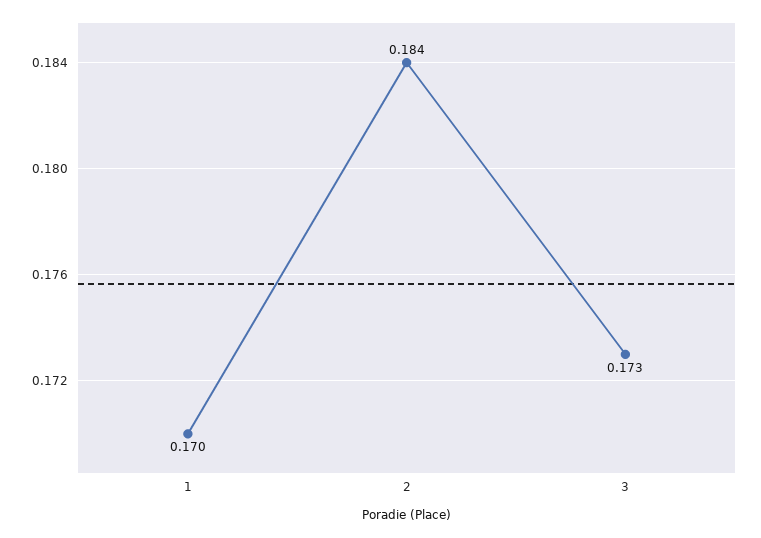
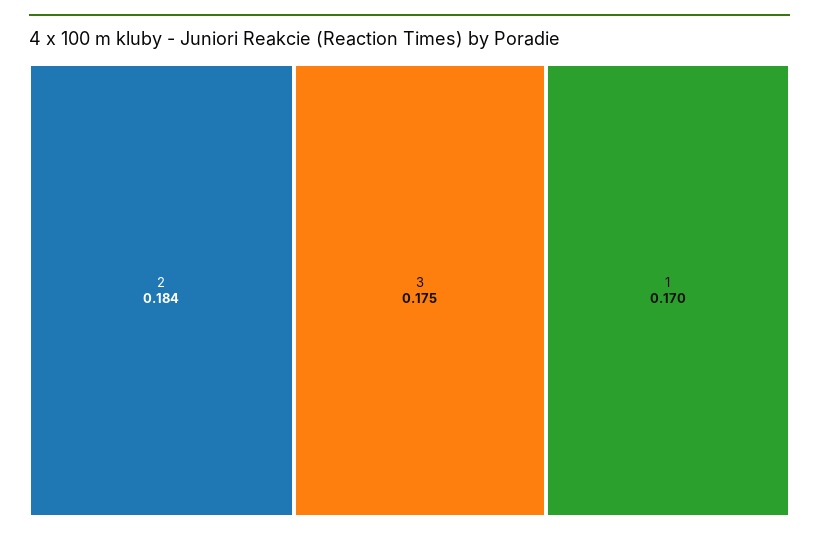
3: 0.173 -> 0.175

